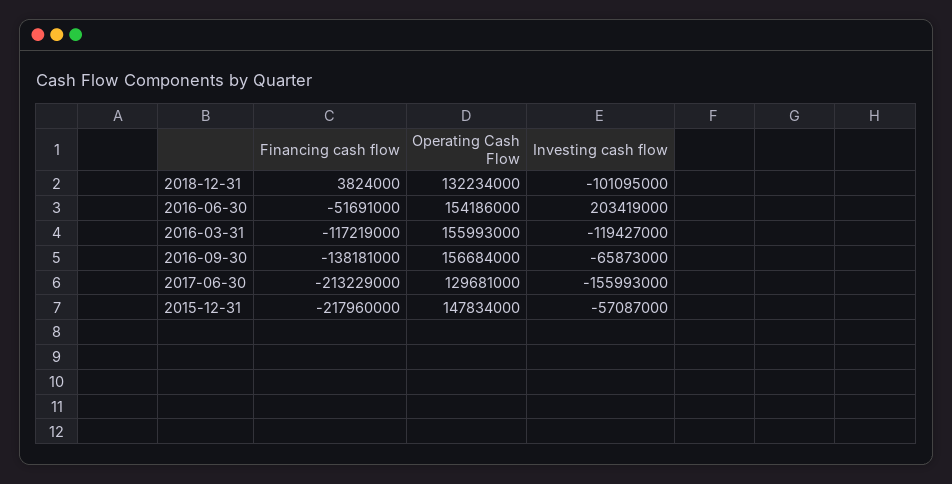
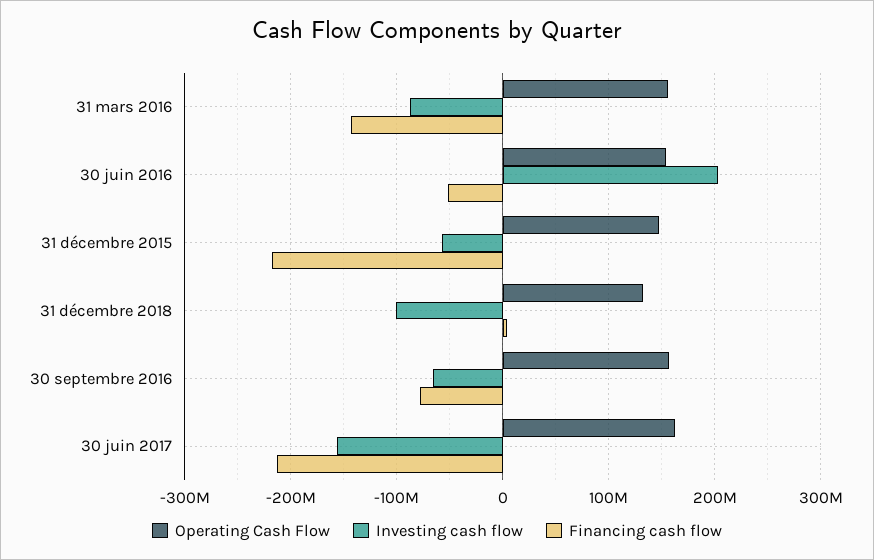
Financing cash flow, 2016-03-31: -117219000 -> -140000000
Investing cash flow, 2016-03-31: -119427000 -> -90000000
Financing cash flow, 2016-09-30: -138181000 -> -80000000
Operating Cash Flow, 2017-06-30: 129681000 -> 160000000

